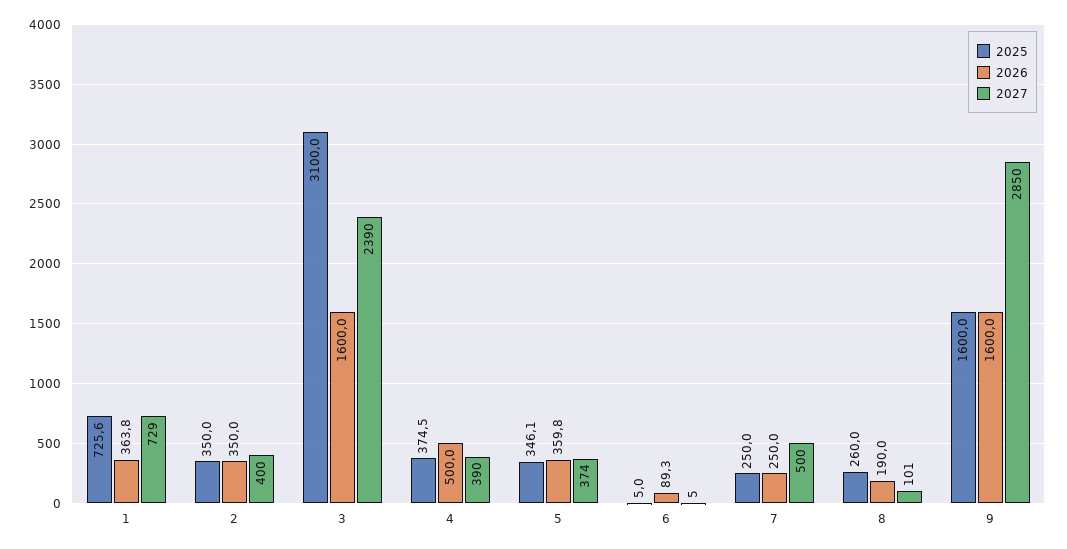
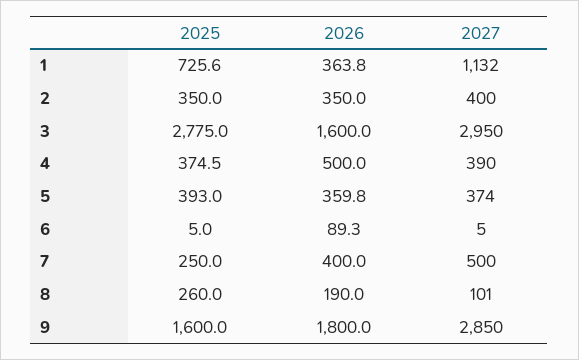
2027, 1: 729 -> 1132
2025, 3: 3100 -> 2775
2027, 3: 2390 -> 2950
2025, 5: 346.1 -> 393
2026, 7: 250 -> 400
2026, 9: 1600 -> 1800

